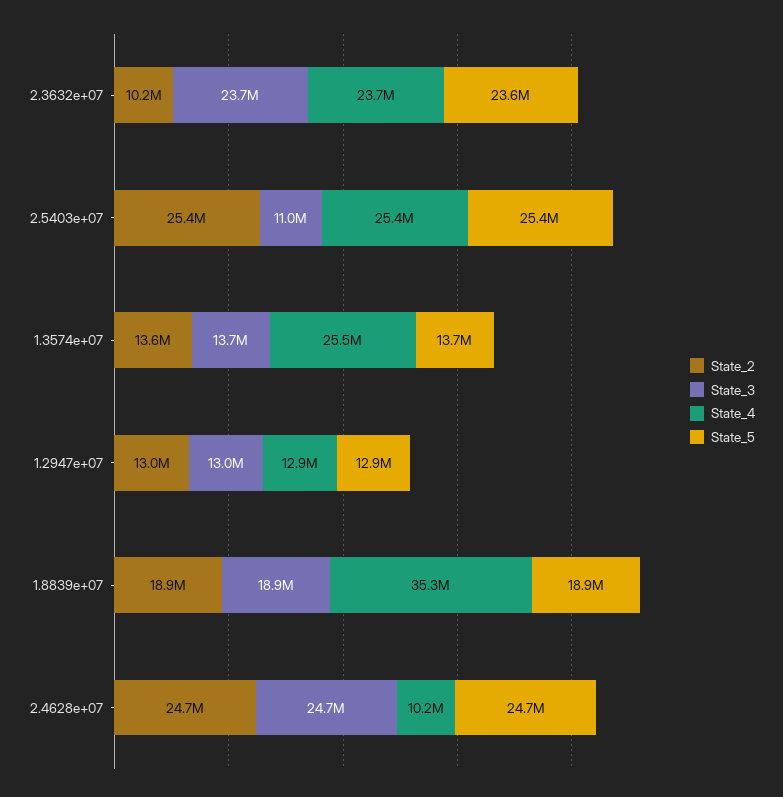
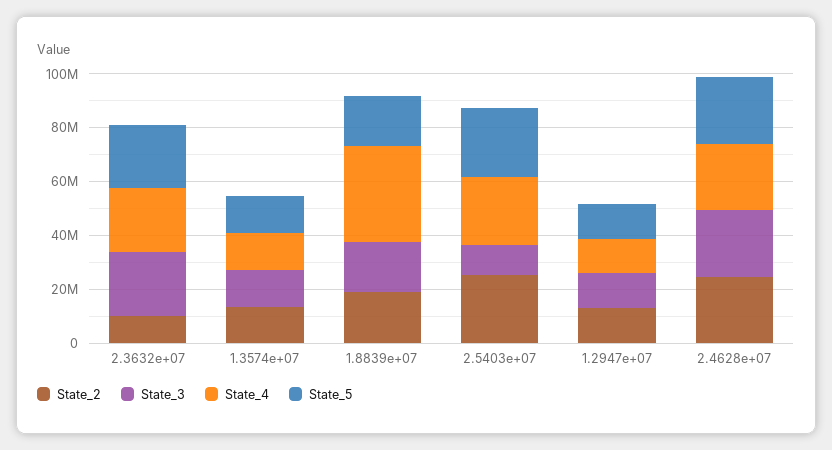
State_4, 1.3574e+07: 25500000 -> 15000000
State_4, 2.4628e+07: 10200000 -> 25000000

